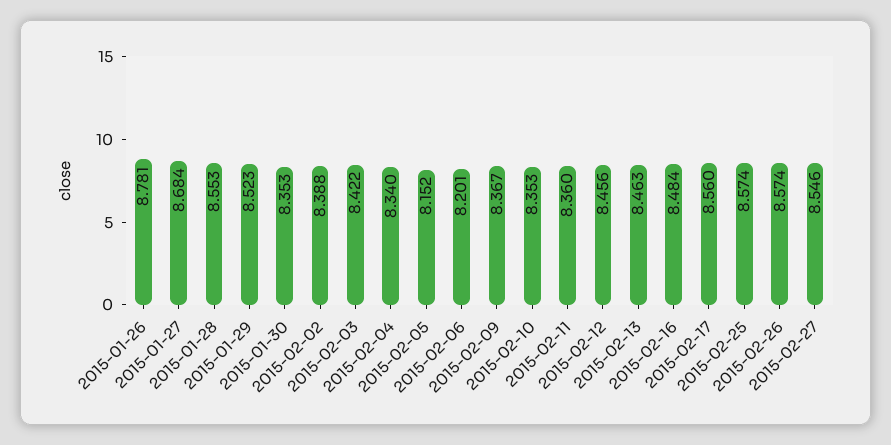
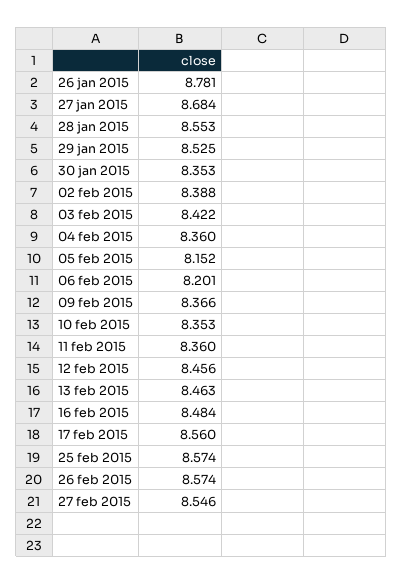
2015-01-29: 8.523 -> 8.525
2015-02-04: 8.34 -> 8.36
2015-02-09: 8.367 -> 8.366

